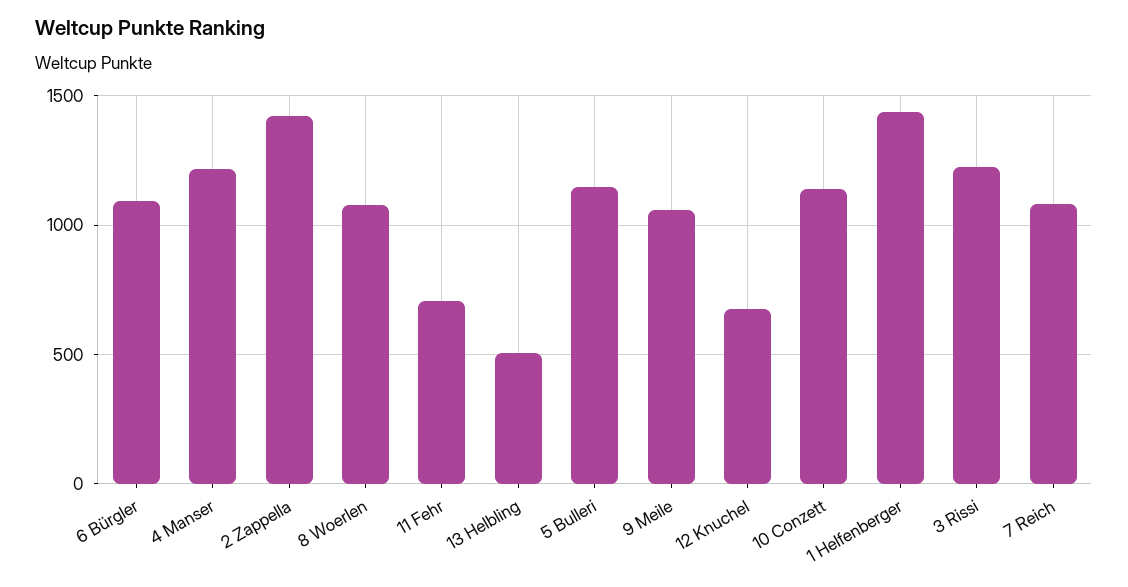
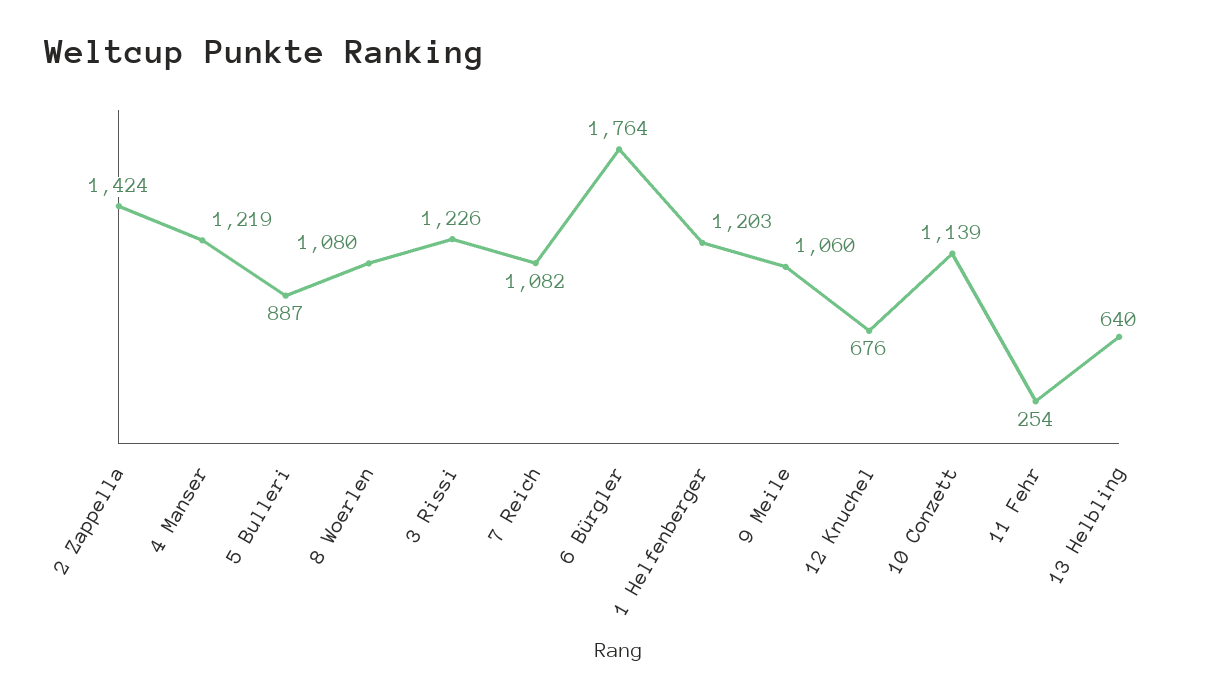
6 Bürgler: 1100 -> 1764
11 Fehr: 700 -> 254
13 Helbling: 500 -> 640
5 Bulleri: 1150 -> 887
1 Helfenberger: 1450 -> 1203

